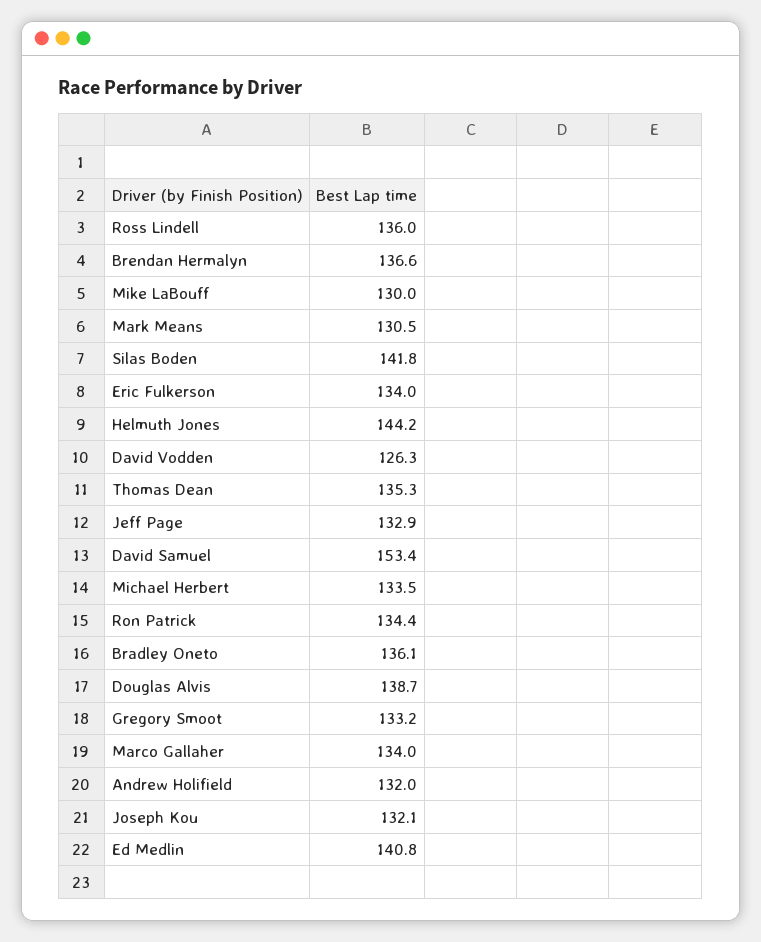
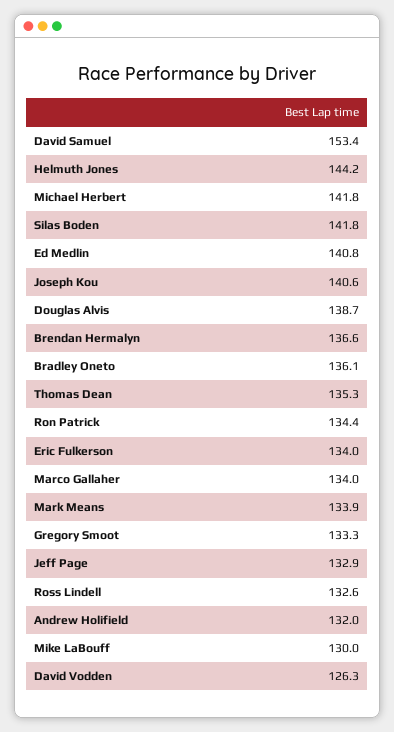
Ross Lindell: 136 -> 132.6
Mark Means: 130.5 -> 133.9
Michael Herbert: 133.5 -> 141.8
Gregory Smoot: 133.2 -> 133.3
Joseph Kou: 132.1 -> 140.6

